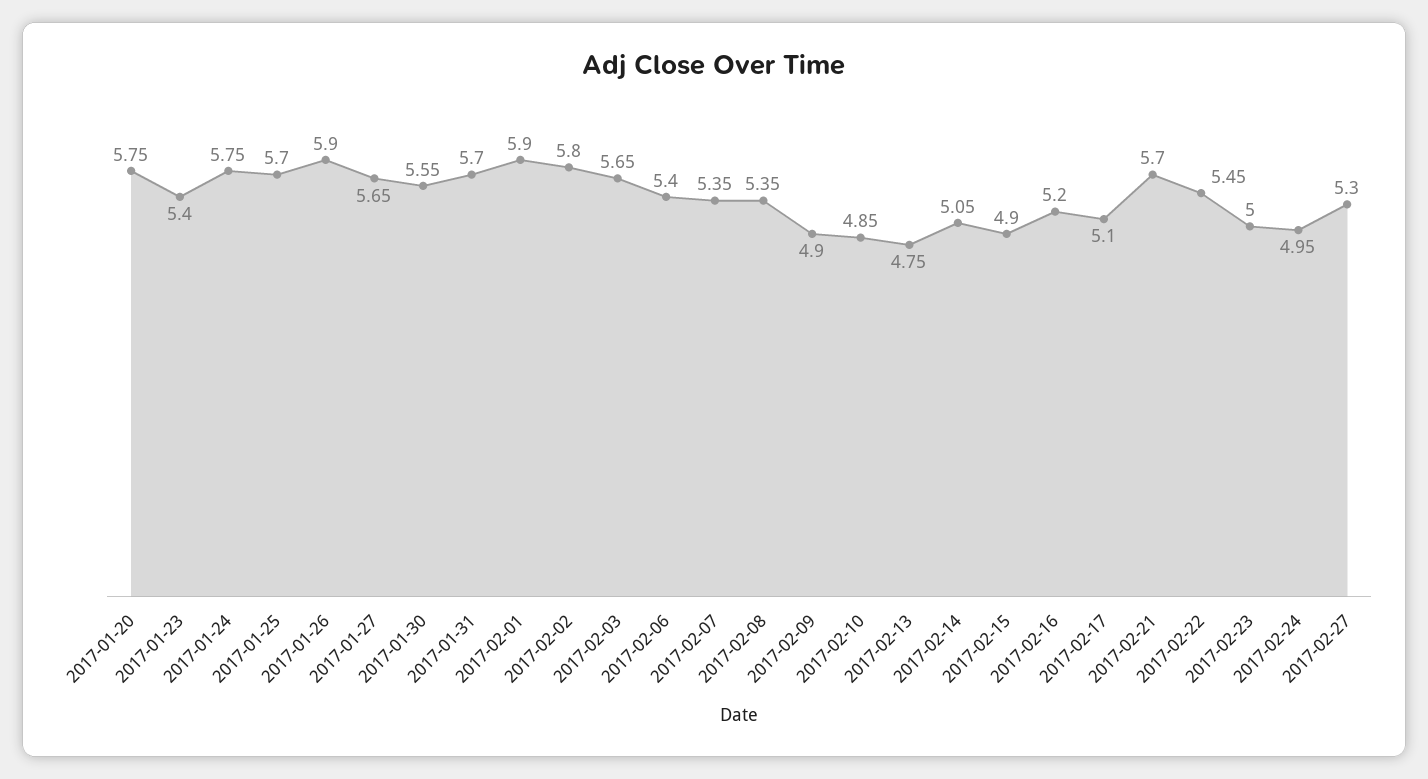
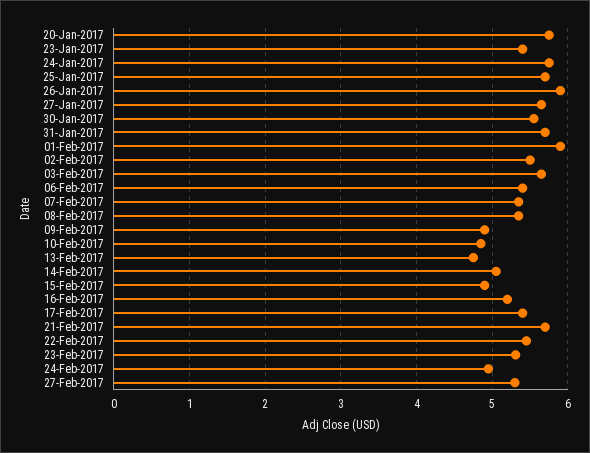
2017-02-02: 5.8 -> 5.5
2017-02-17: 5.1 -> 5.4
2017-02-23: 5 -> 5.3

